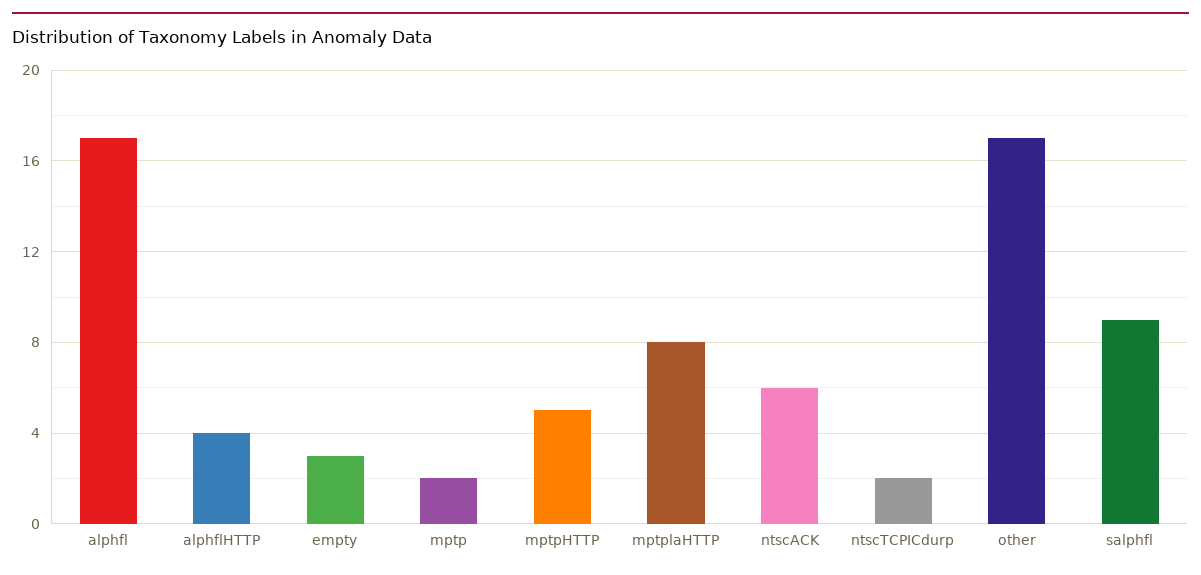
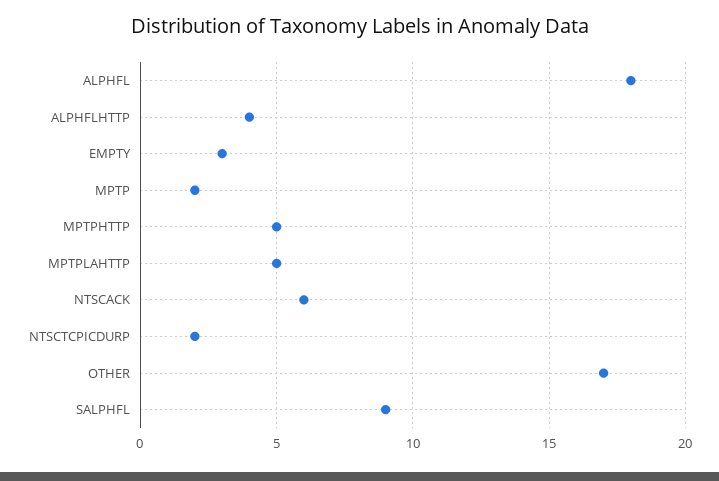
alphfl: 17 -> 18
mptplaHTTP: 8 -> 5

